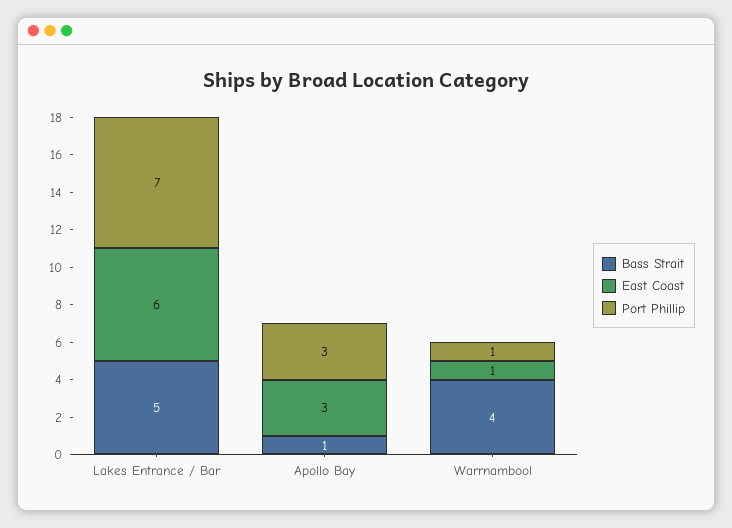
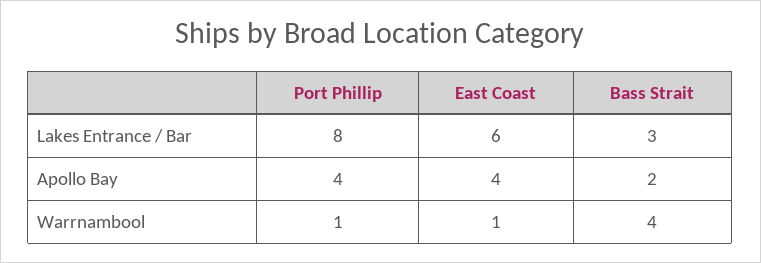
Bass Strait, Lakes Entrance / Bar: 5 -> 3
Port Phillip, Lakes Entrance / Bar: 7 -> 8
Bass Strait, Apollo Bay: 1 -> 2
East Coast, Apollo Bay: 3 -> 4
Port Phillip, Apollo Bay: 3 -> 4

